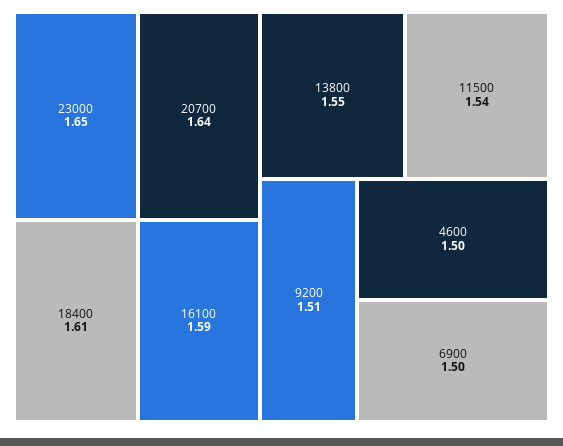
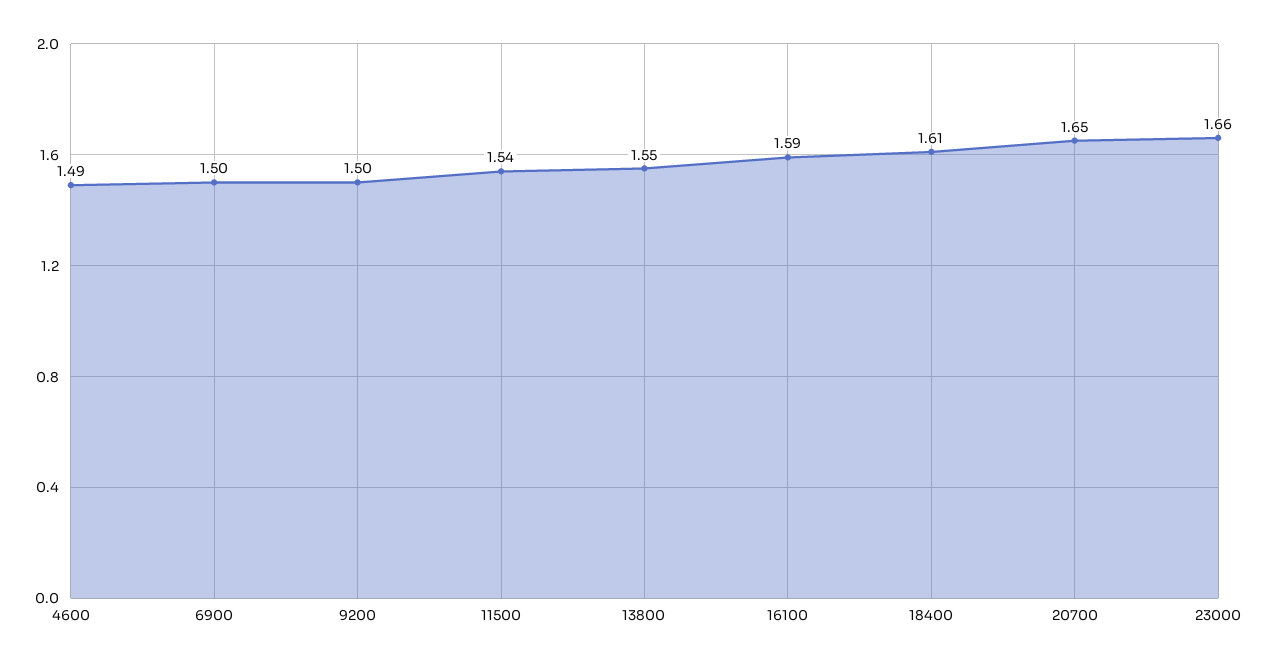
23000: 1.65 -> 1.66
20700: 1.64 -> 1.65
9200: 1.51 -> 1.5
4600: 1.5 -> 1.49

